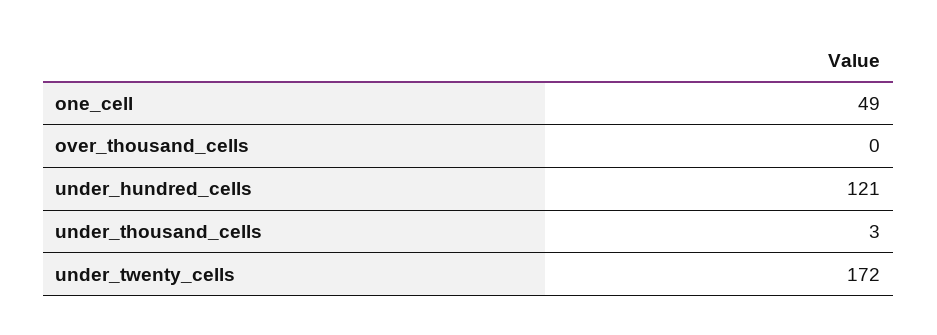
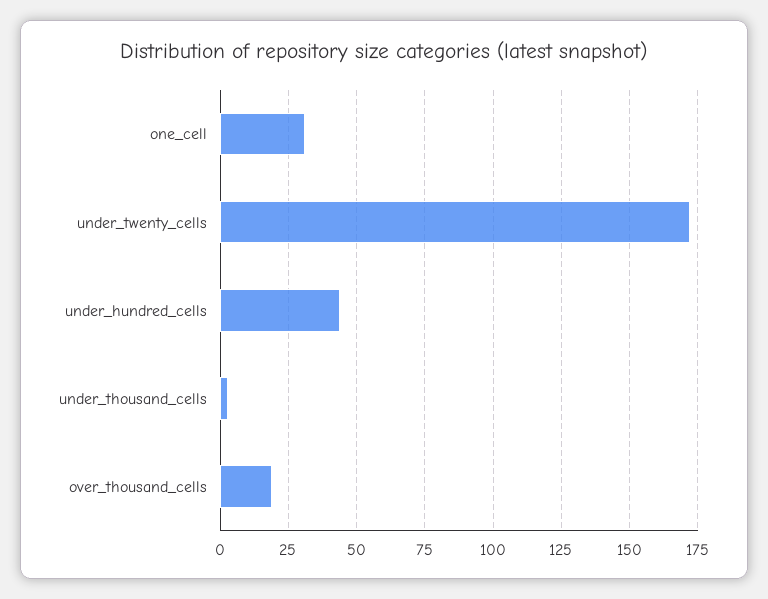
one_cell: 49 -> 30
over_thousand_cells: 0 -> 20
under_hundred_cells: 121 -> 45

